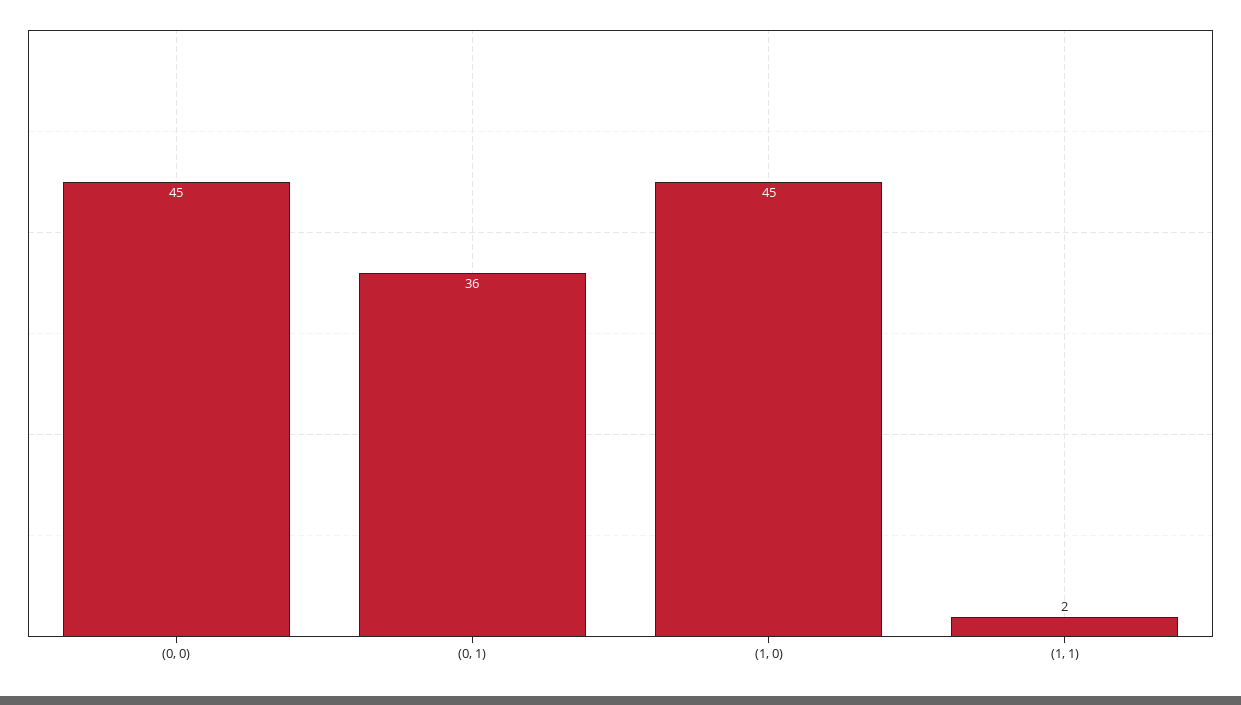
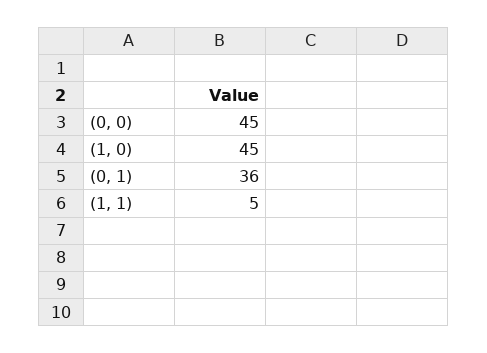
(1, 1): 2 -> 5

